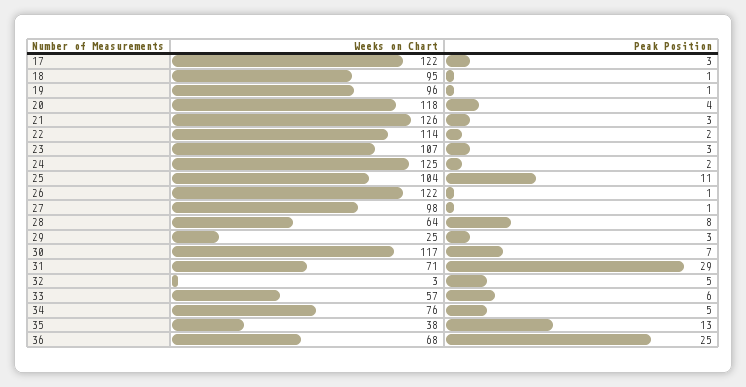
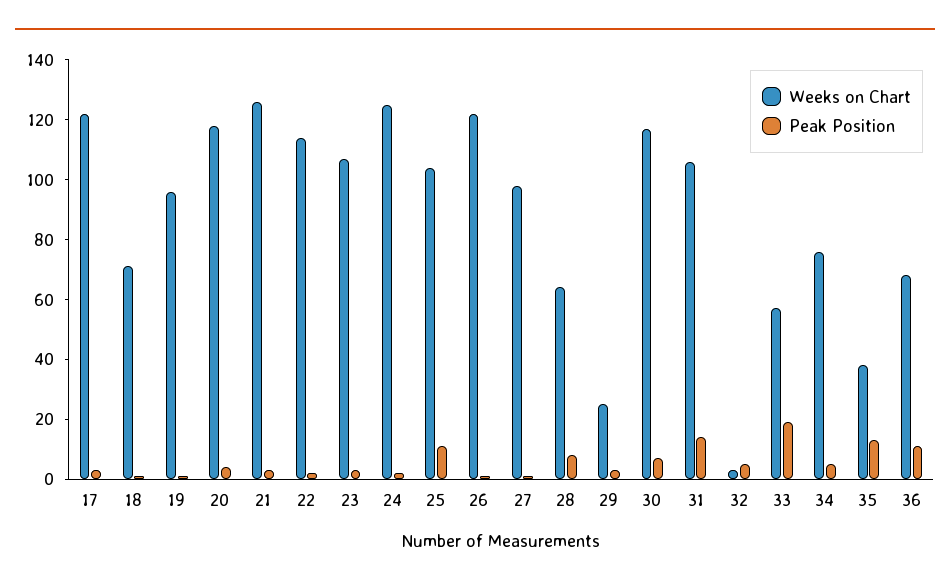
Weeks on Chart, 18: 95 -> 70
Weeks on Chart, 31: 71 -> 105
Peak Position, 31: 29 -> 15
Peak Position, 33: 6 -> 20
Peak Position, 36: 25 -> 10

